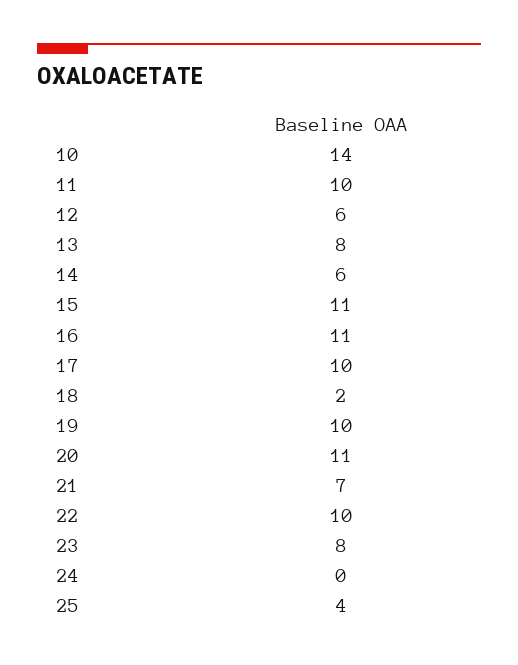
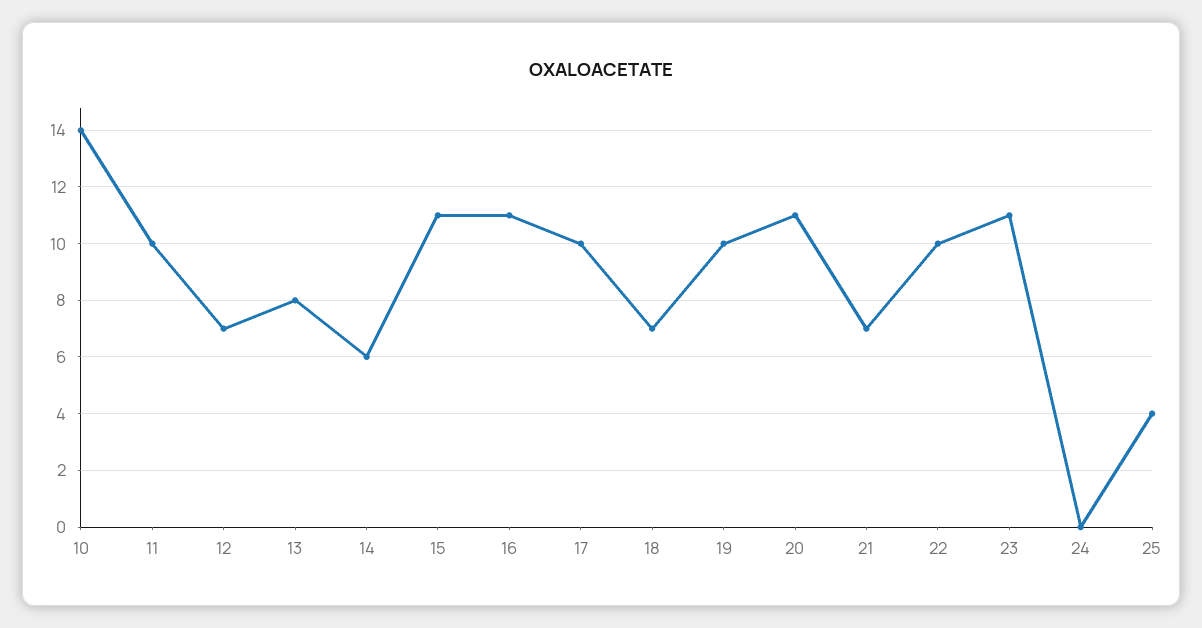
12: 6 -> 7
18: 2 -> 7
23: 8 -> 11

